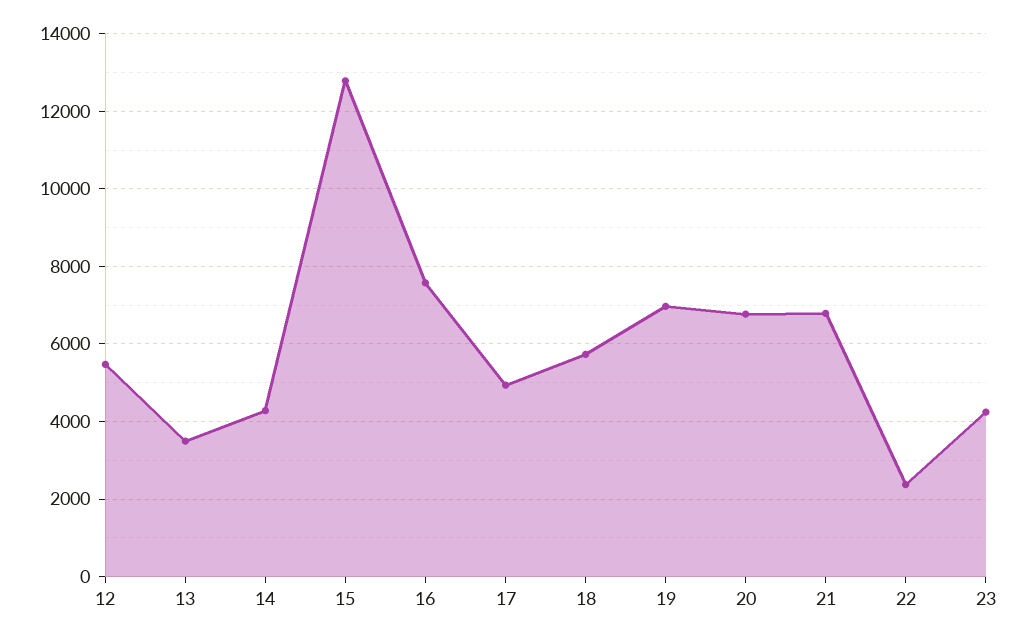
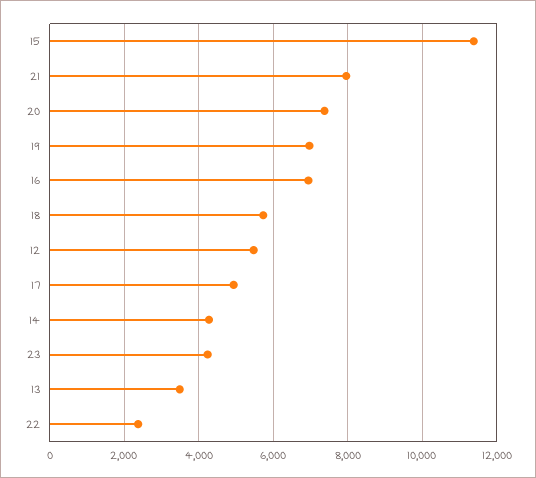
15: 12800 -> 11400
16: 7600 -> 7000
20: 6800 -> 7400
21: 6800 -> 8000

